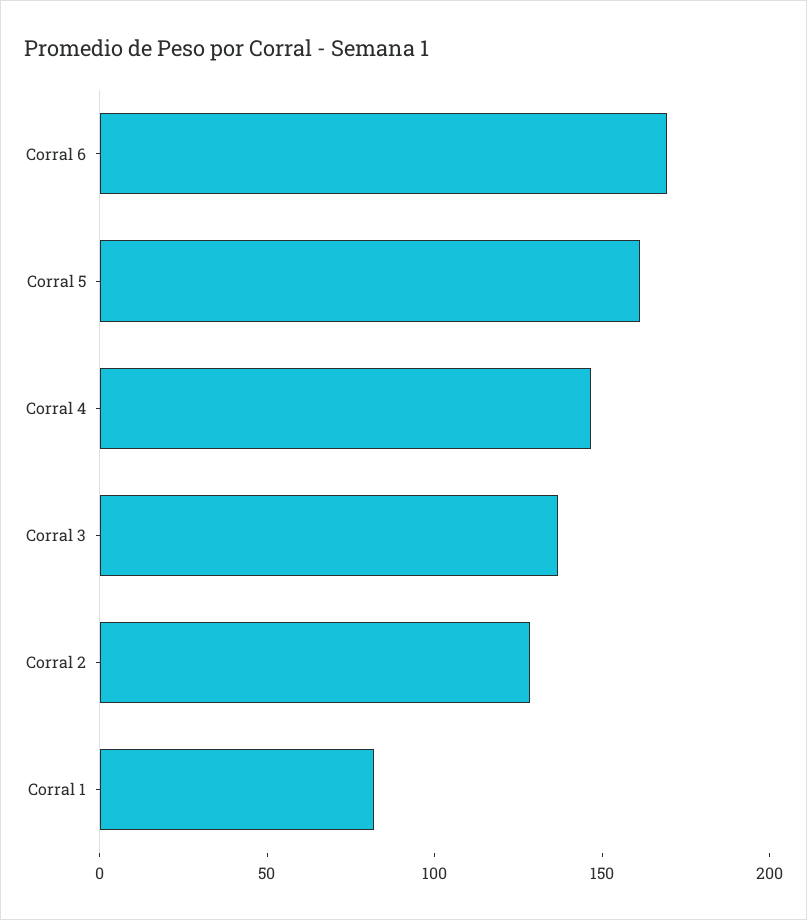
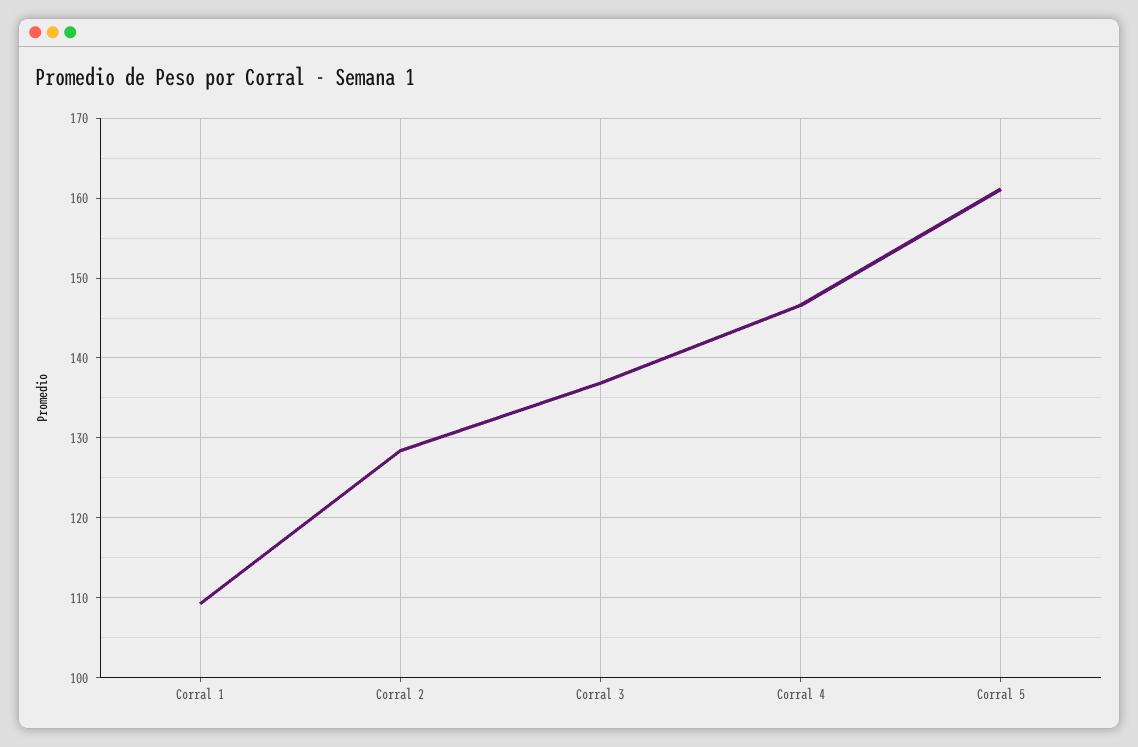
Corral 6: 170 -> none
Corral 1: 80 -> 109

